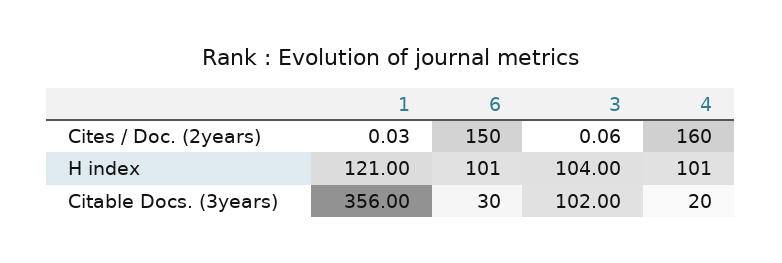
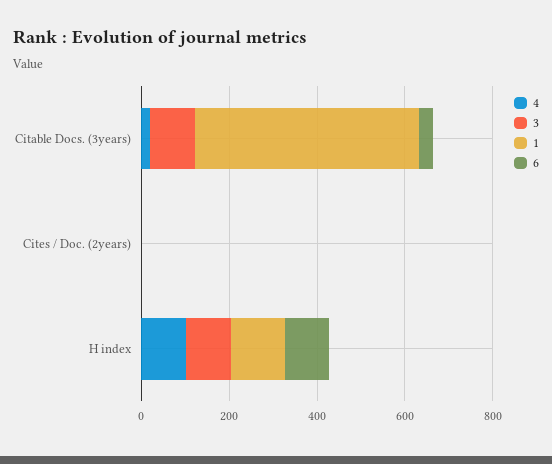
6, Cites / Doc. (2years): 150 -> 0
4, Cites / Doc. (2years): 160 -> 0
1, Citable Docs. (3years): 356 -> 500

